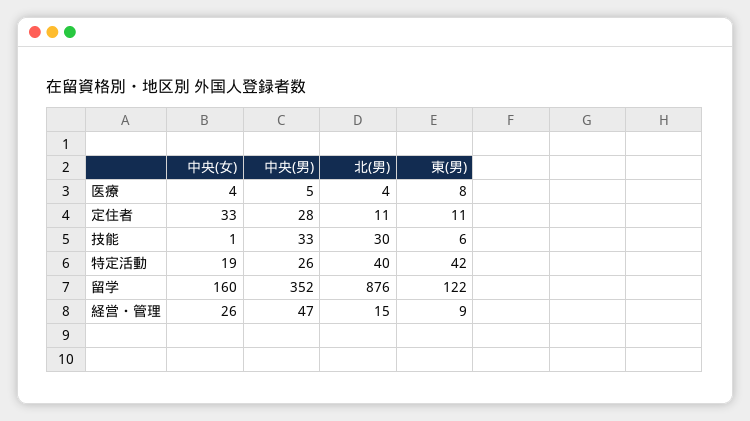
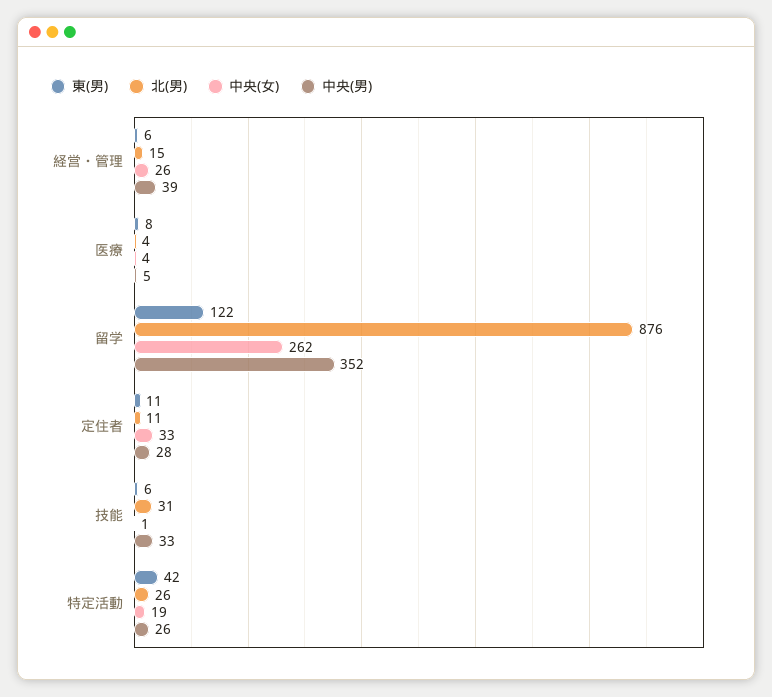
北(男), 技能: 30 -> 31
北(男), 特定活動: 40 -> 26
中央(女), 留学: 160 -> 262
中央(男), 経営・管理: 47 -> 39
東(男), 経営・管理: 9 -> 6

